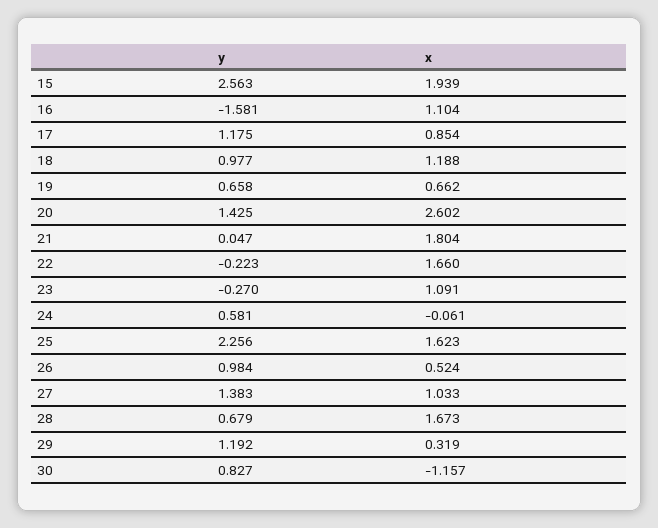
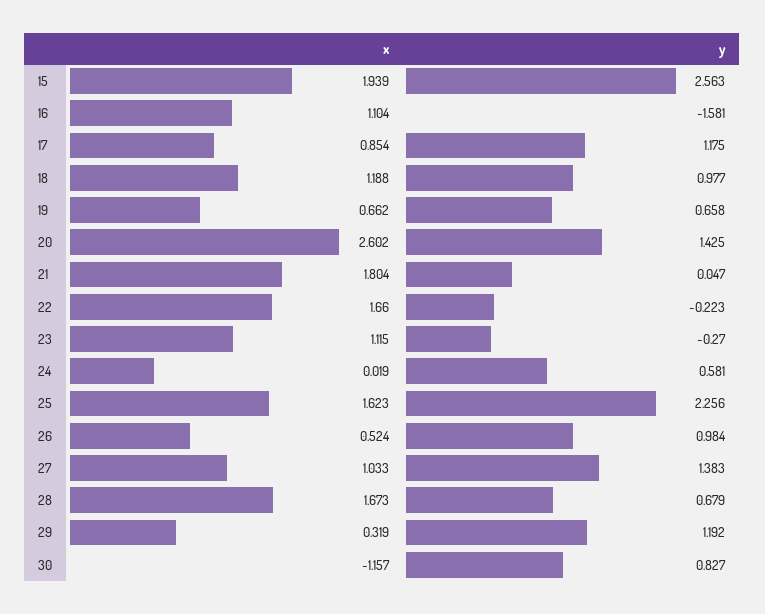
x, 23: 1.091 -> 1.115
x, 24: -0.061 -> 0.019

